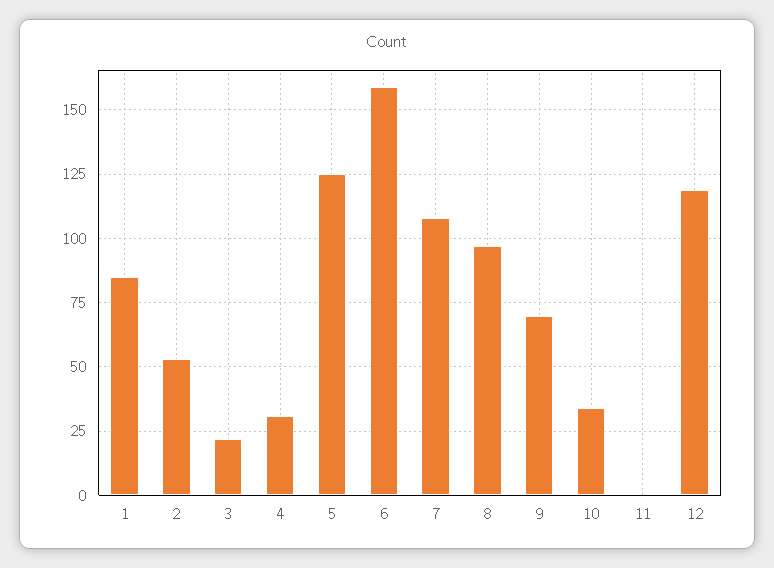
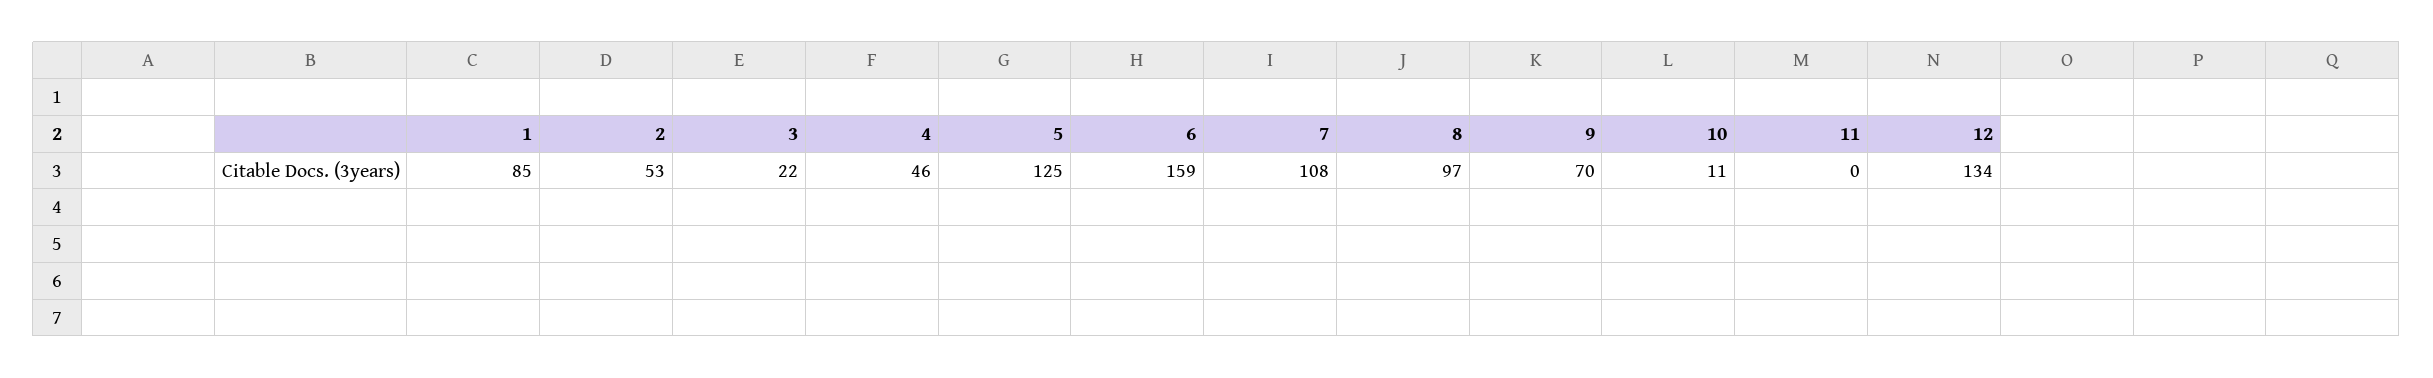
4: 30 -> 46
10: 35 -> 11
12: 120 -> 134

